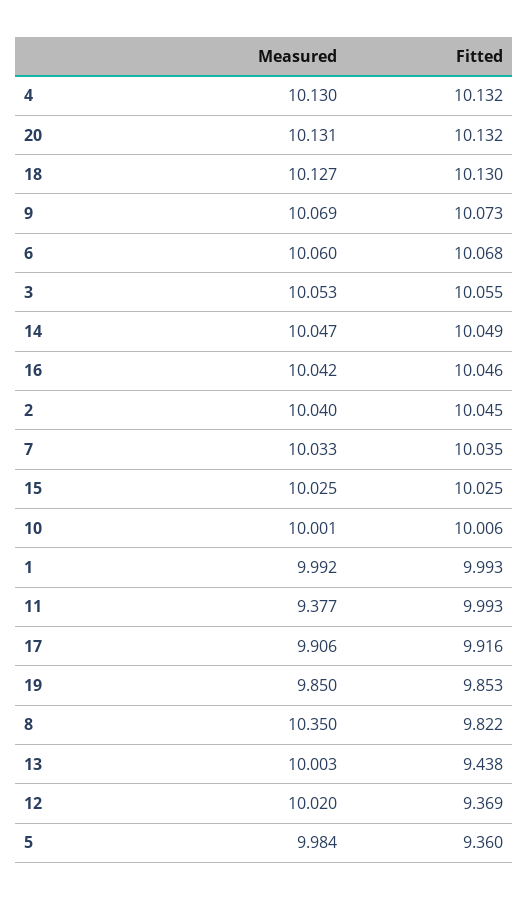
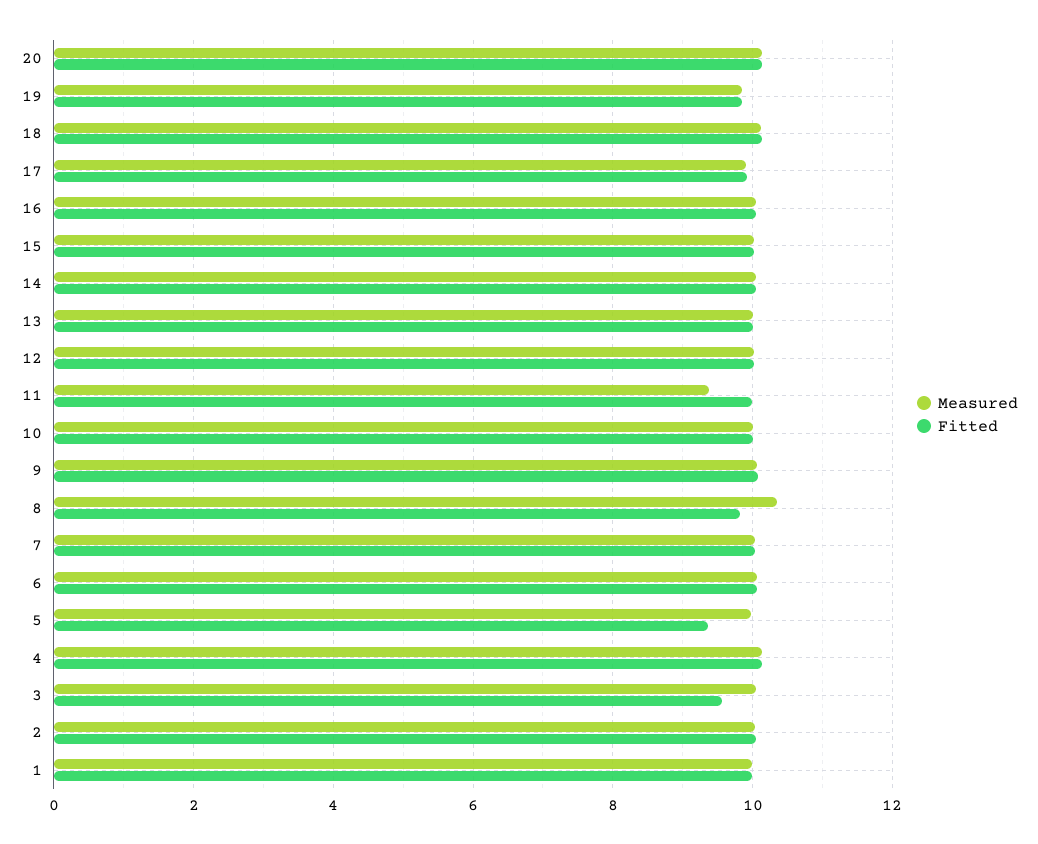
Fitted, 3: 10.055 -> 9.6
Fitted, 13: 9.438 -> 10
Fitted, 12: 9.369 -> 10

